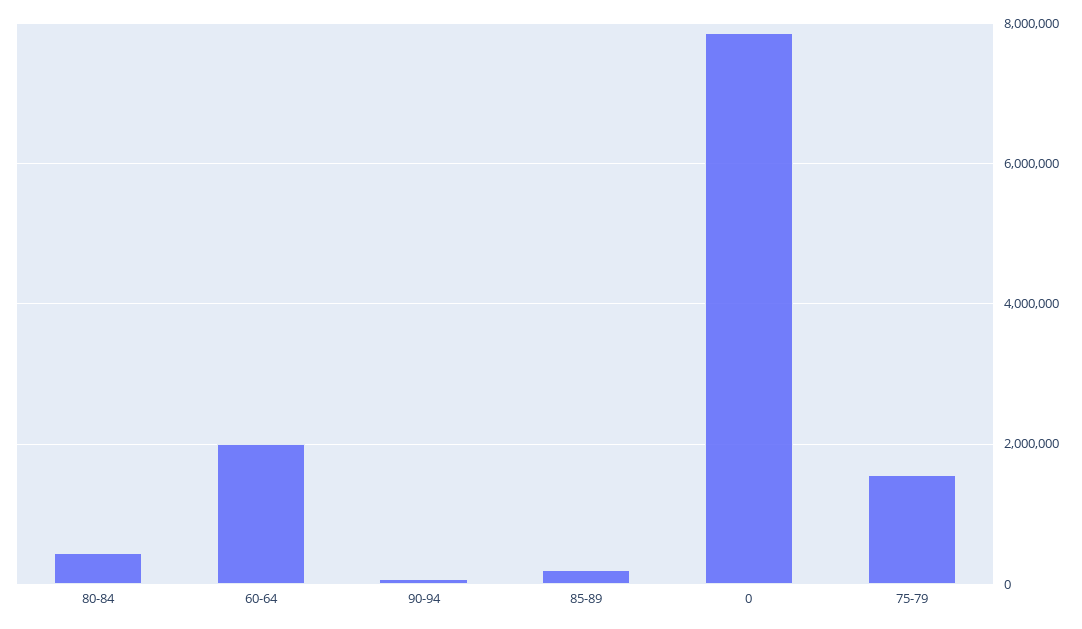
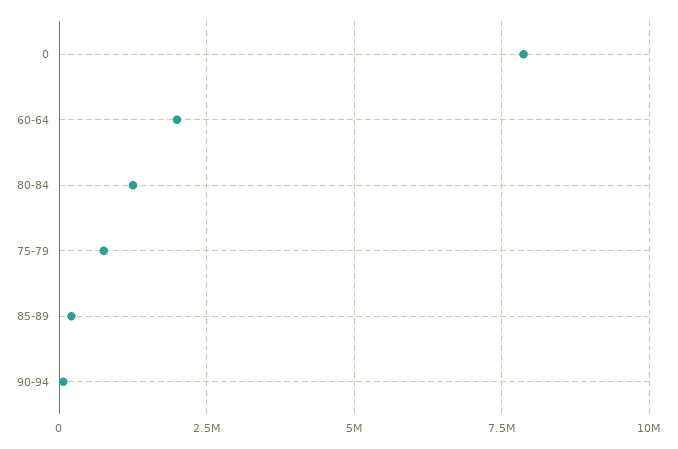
80-84: 400000 -> 1250000
75-79: 1600000 -> 750000

